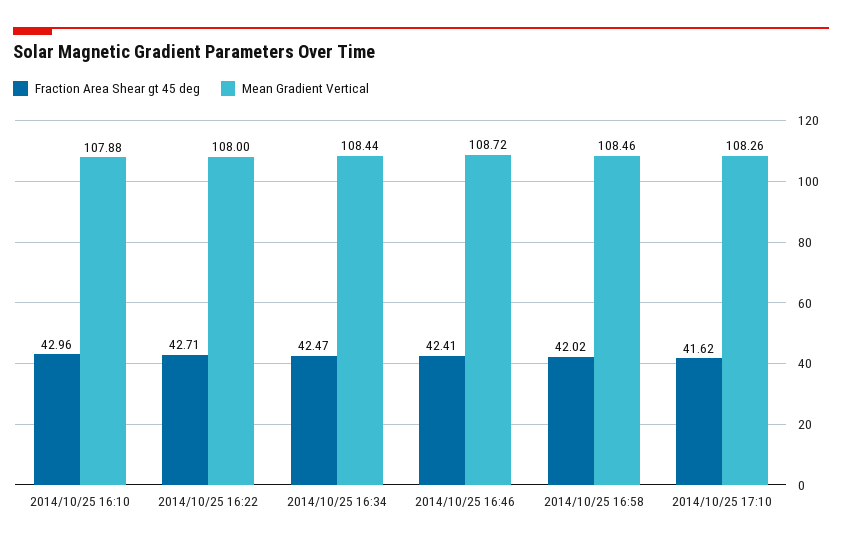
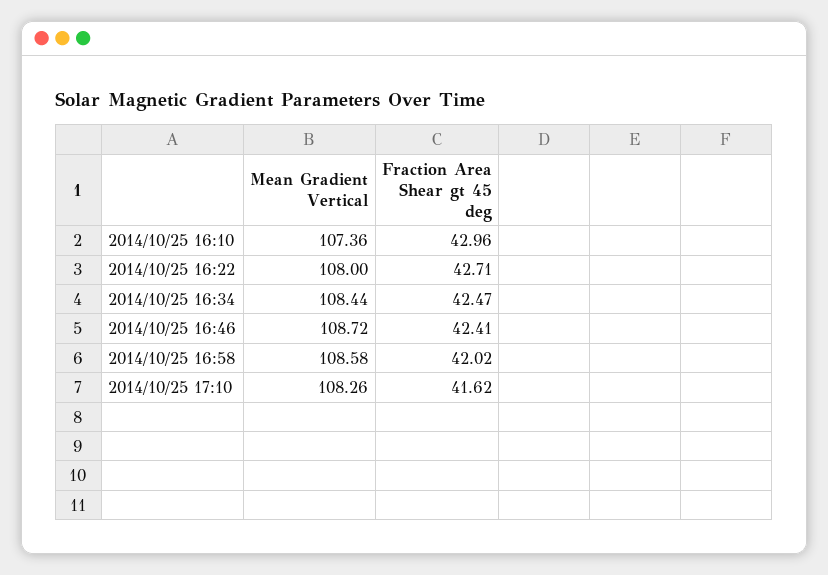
Mean Gradient Vertical, 2014/10/25 16:10: 107.88 -> 107.36
Mean Gradient Vertical, 2014/10/25 16:58: 108.46 -> 108.58

